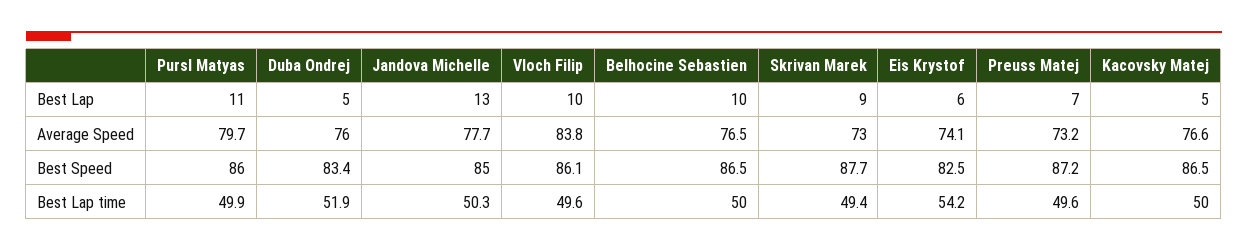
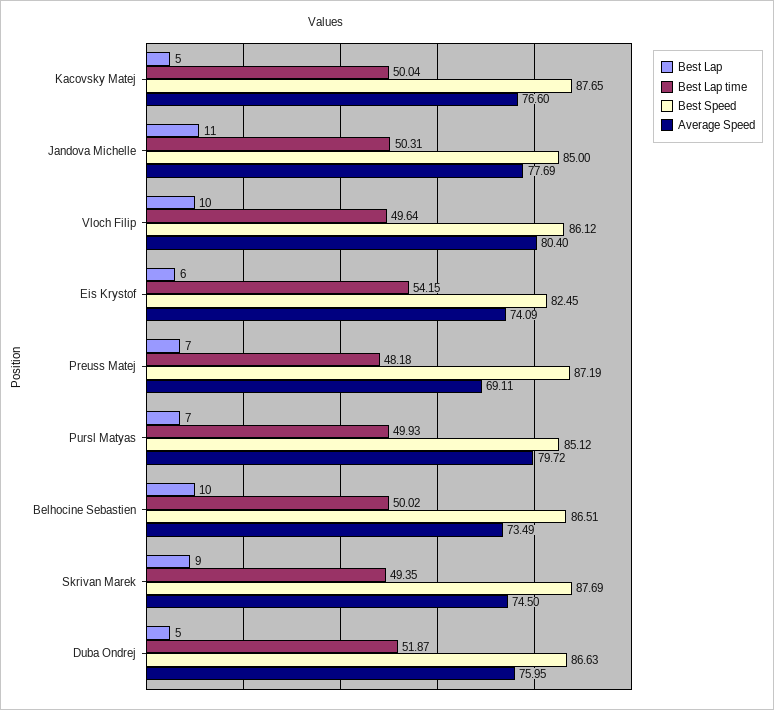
Best Lap, Pursl Matyas: 11 -> 7
Best Lap, Jandova Michelle: 13 -> 11
Average Speed, Vloch Filip: 83.8 -> 80.4
Average Speed, Belhocine Sebastien: 76.5 -> 73.49
Average Speed, Skrivan Marek: 73 -> 74.5
Average Speed, Preuss Matej: 73.2 -> 69.11
Best Speed, Pursl Matyas: 86 -> 85.12
Best Speed, Duba Ondrej: 83.4 -> 86.63
Best Speed, Kacovsky Matej: 86.5 -> 87.65
Best Lap time, Preuss Matej: 49.6 -> 48.18

